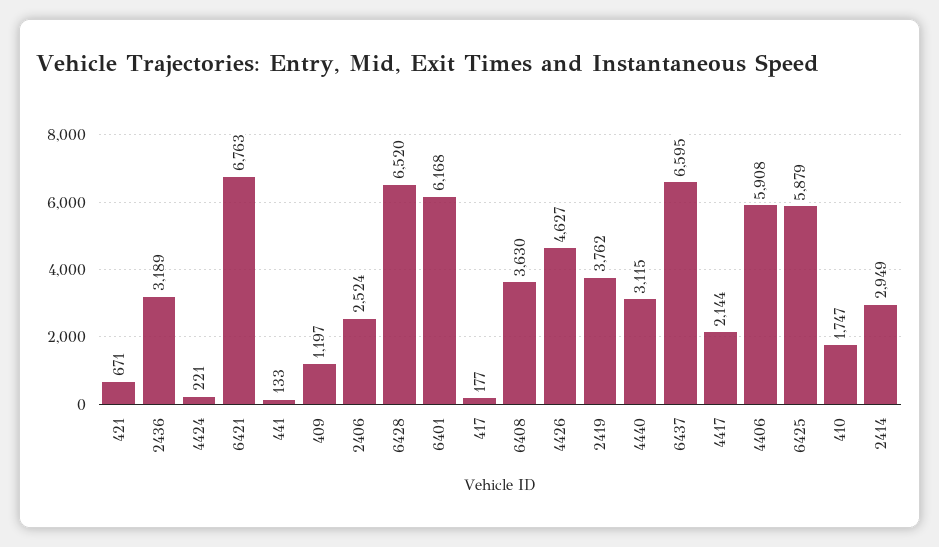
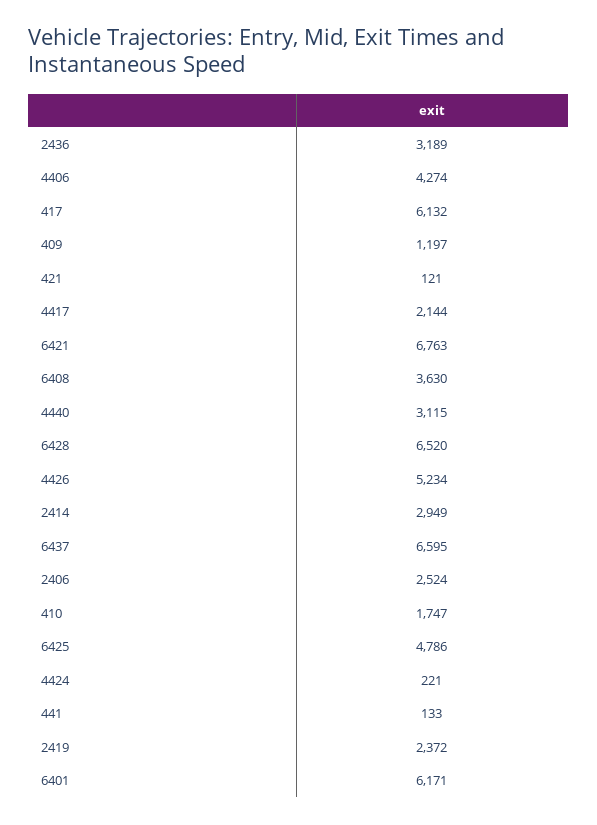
421: 671 -> 121
6401: 6168 -> 6171
417: 177 -> 6132
4426: 4627 -> 5234
2419: 3762 -> 2372
4406: 5908 -> 4274
6425: 5879 -> 4786

